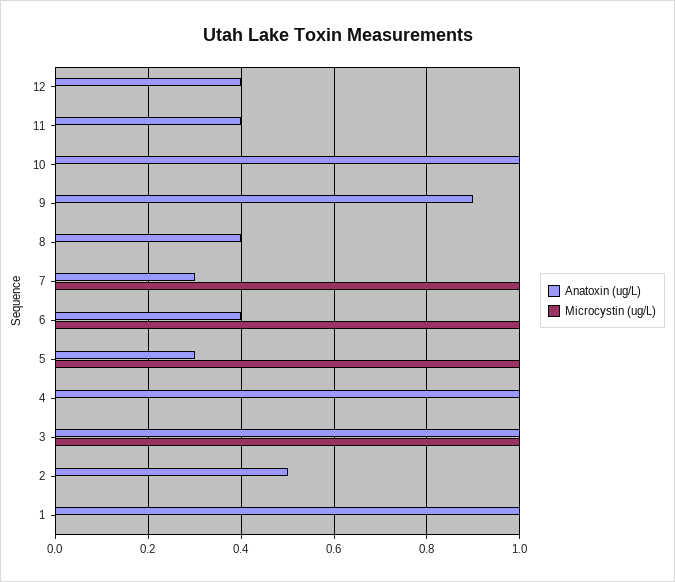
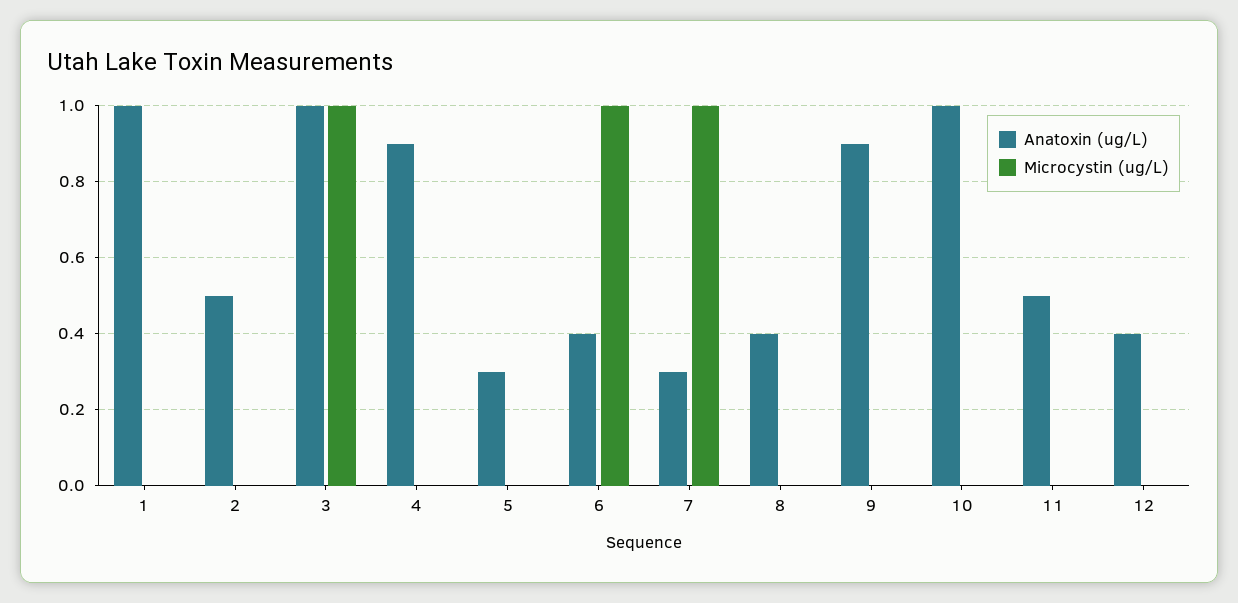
Anatoxin (ug/L), 11: 0.4 -> 0.5
Microcystin (ug/L), 5: 1 -> 0
Anatoxin (ug/L), 4: 1 -> 0.9

